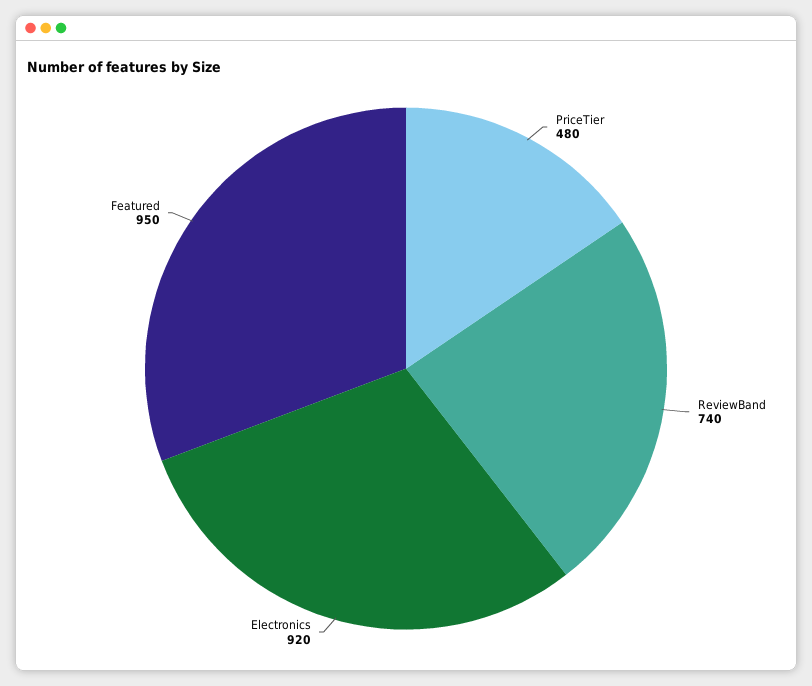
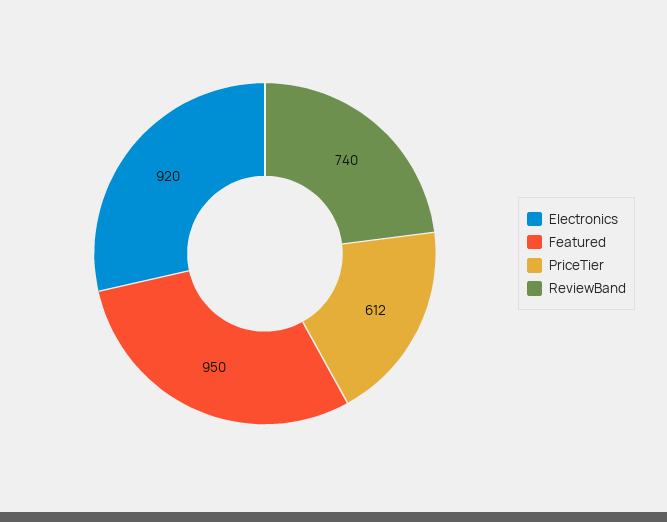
PriceTier: 480 -> 612

